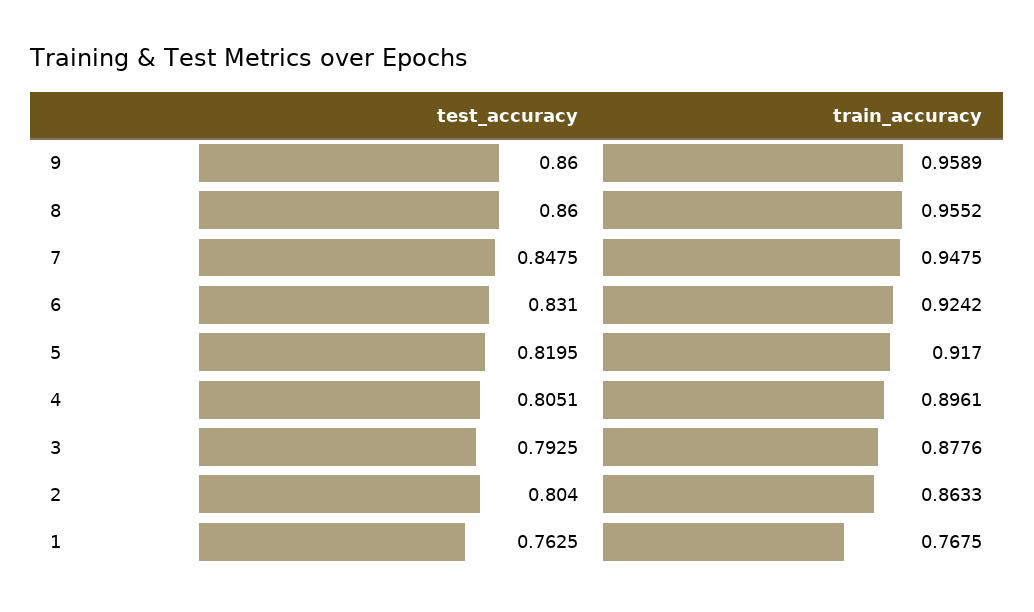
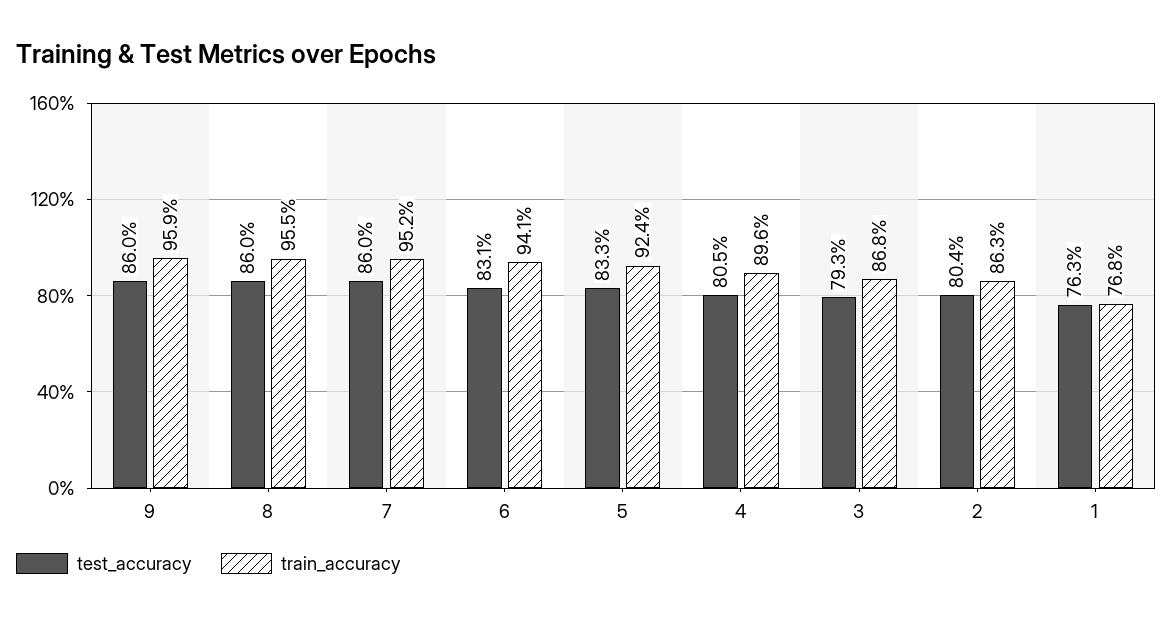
test_accuracy, 7: 0.8475 -> 0.86
train_accuracy, 7: 0.9475 -> 0.952
train_accuracy, 6: 0.9242 -> 0.941
test_accuracy, 5: 0.8195 -> 0.833
train_accuracy, 5: 0.917 -> 0.924
train_accuracy, 3: 0.8776 -> 0.868

